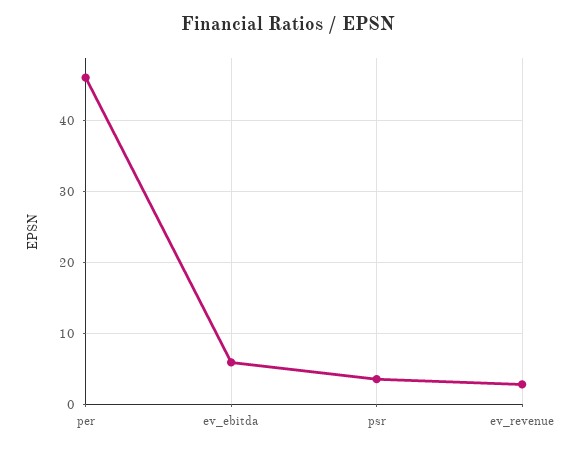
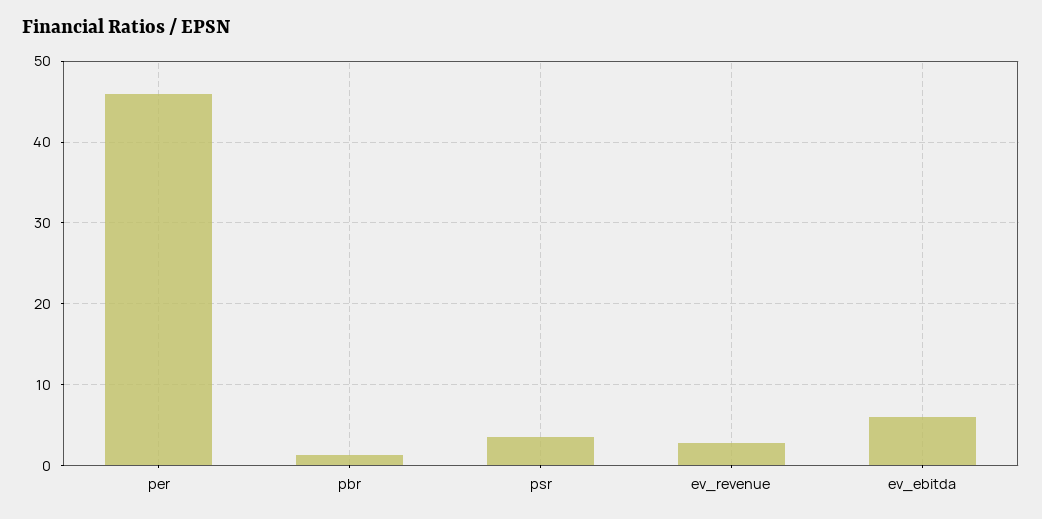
pbr: none -> 1

